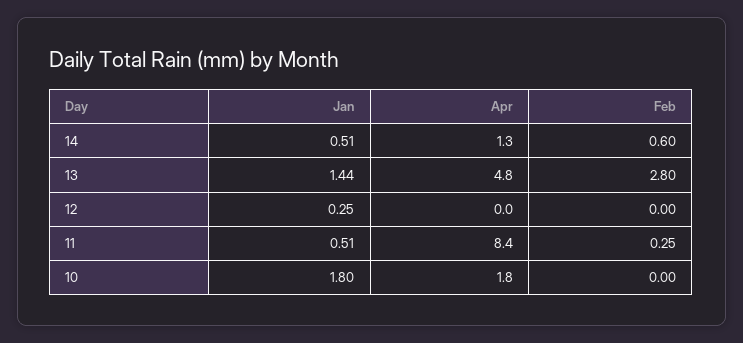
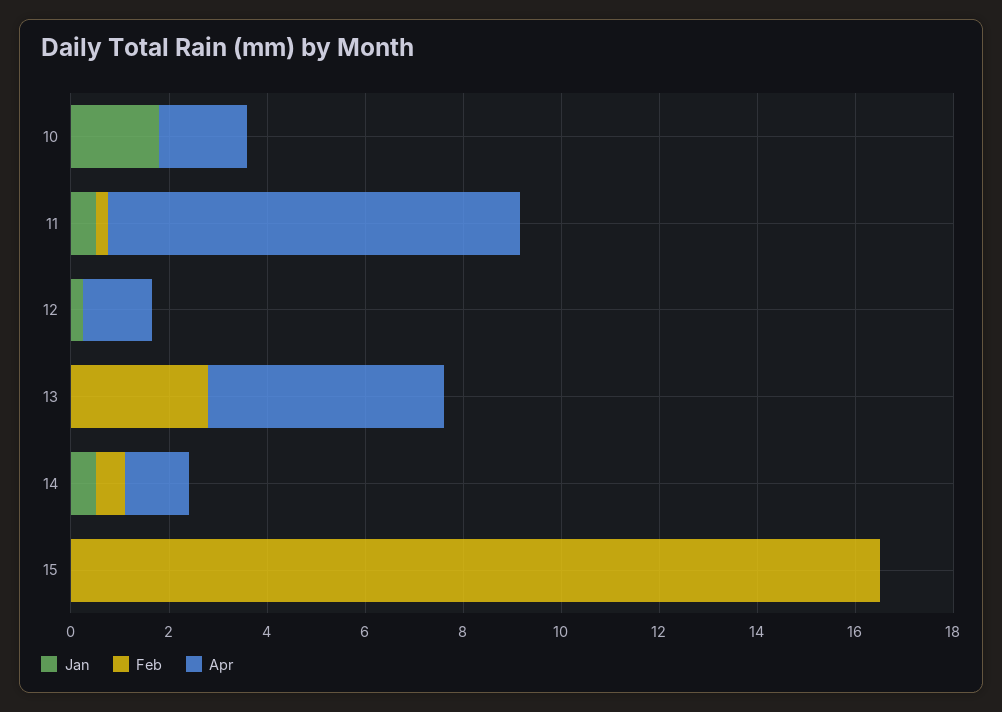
Jan, 13: 1.44 -> 0
Apr, 12: 0 -> 1.5
Jan, 15: none -> 0
Feb, 15: none -> 16.5
Apr, 15: none -> 0

